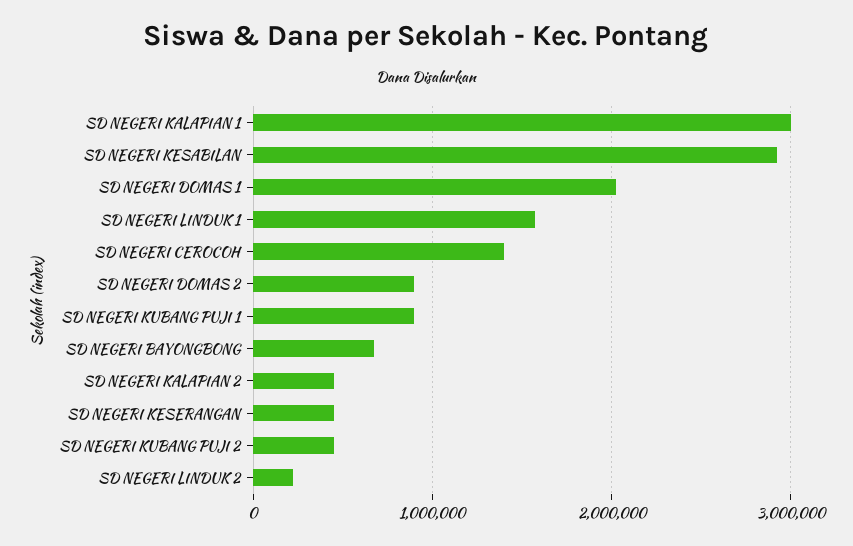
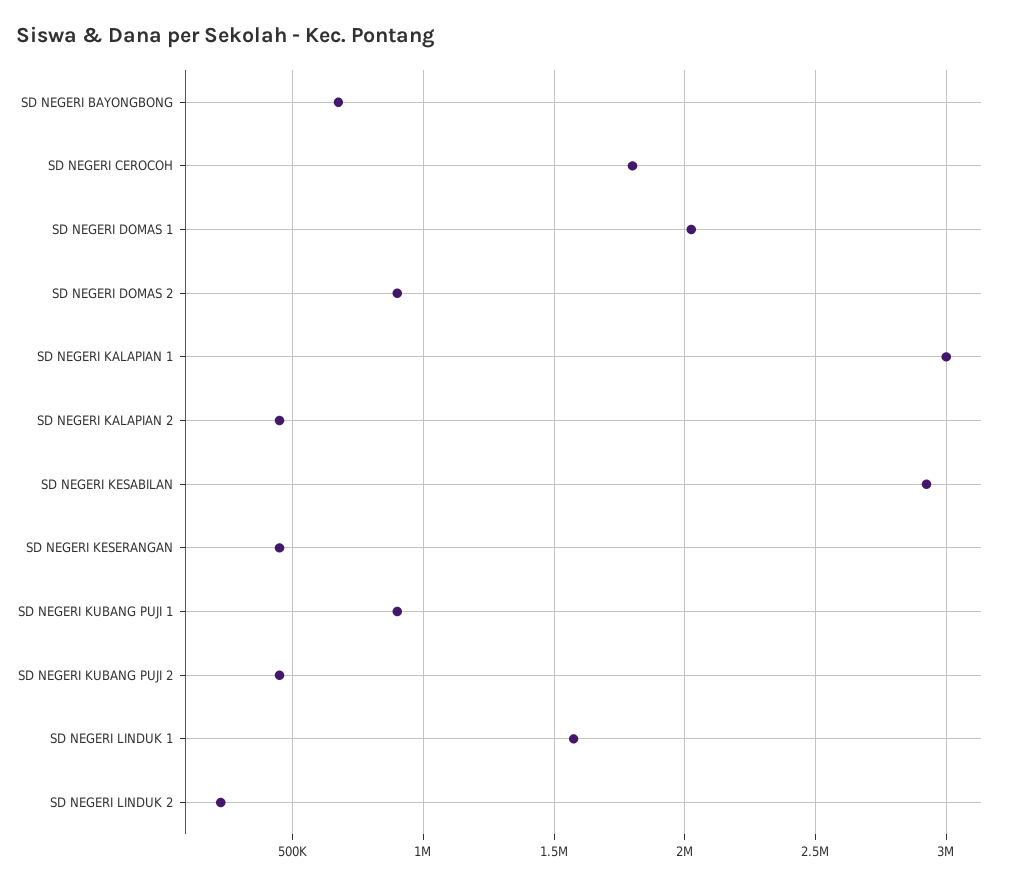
SD NEGERI CEROCOH: 1400000 -> 1800000

